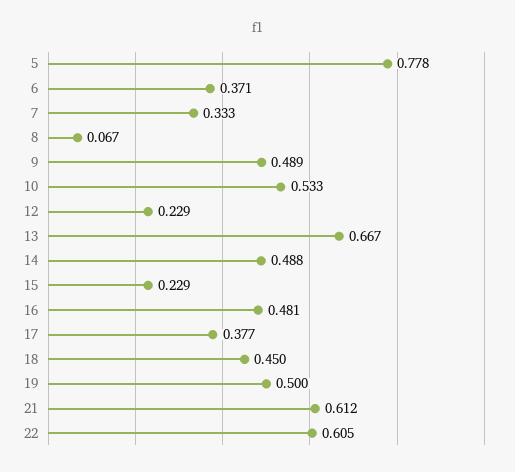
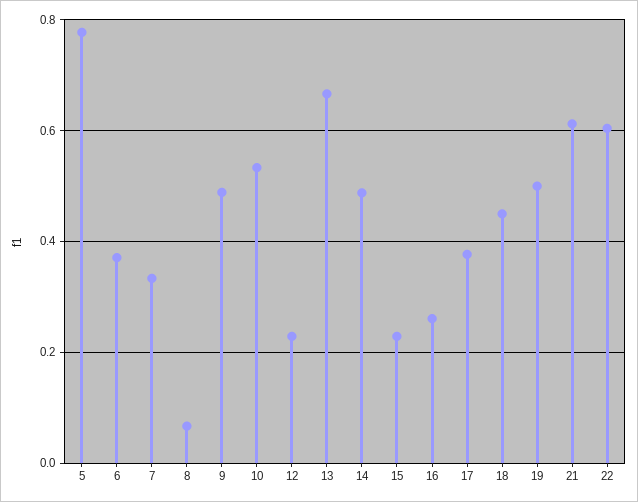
16: 0.481 -> 0.26

